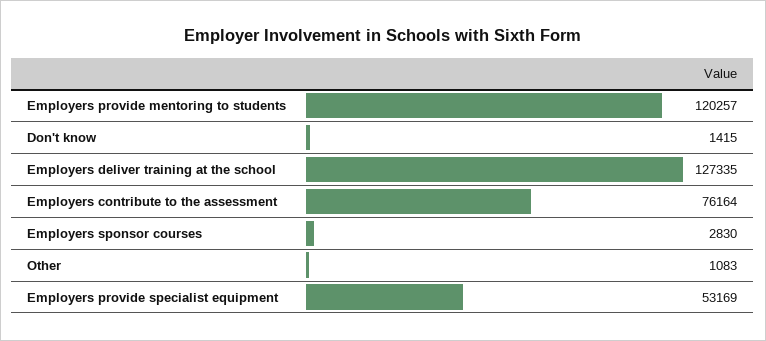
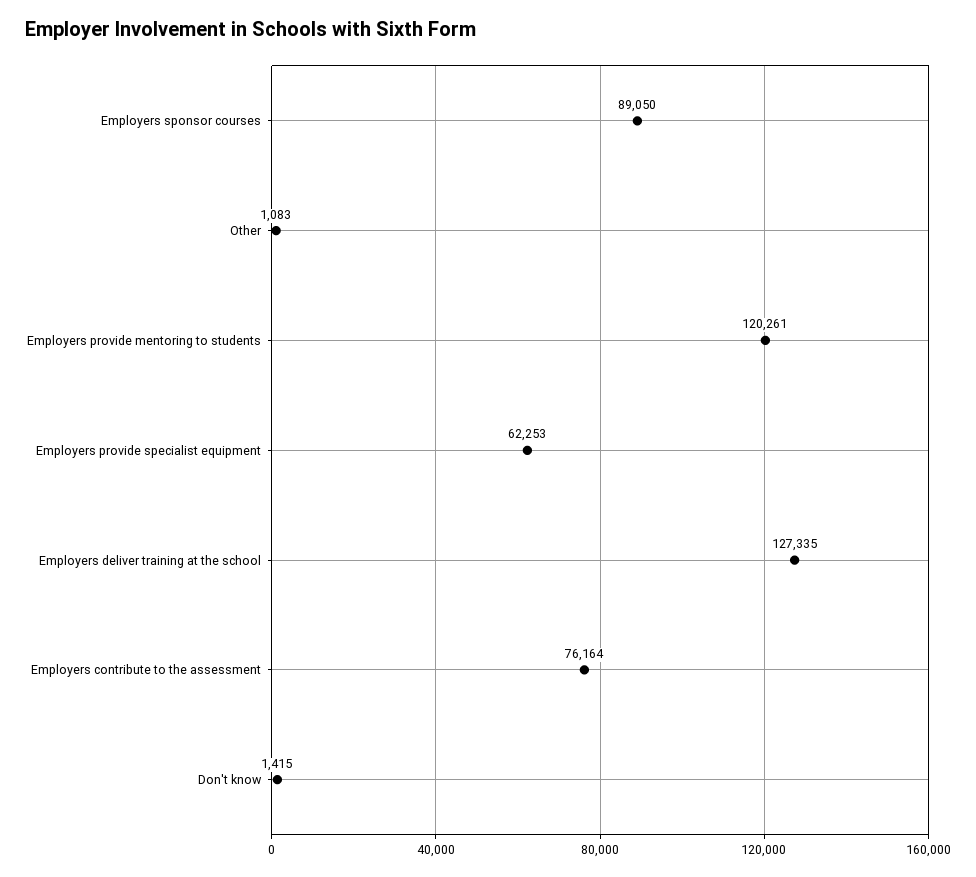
Employers provide mentoring to students: 120257 -> 120261
Employers sponsor courses: 2830 -> 89050
Employers provide specialist equipment: 53169 -> 62253

